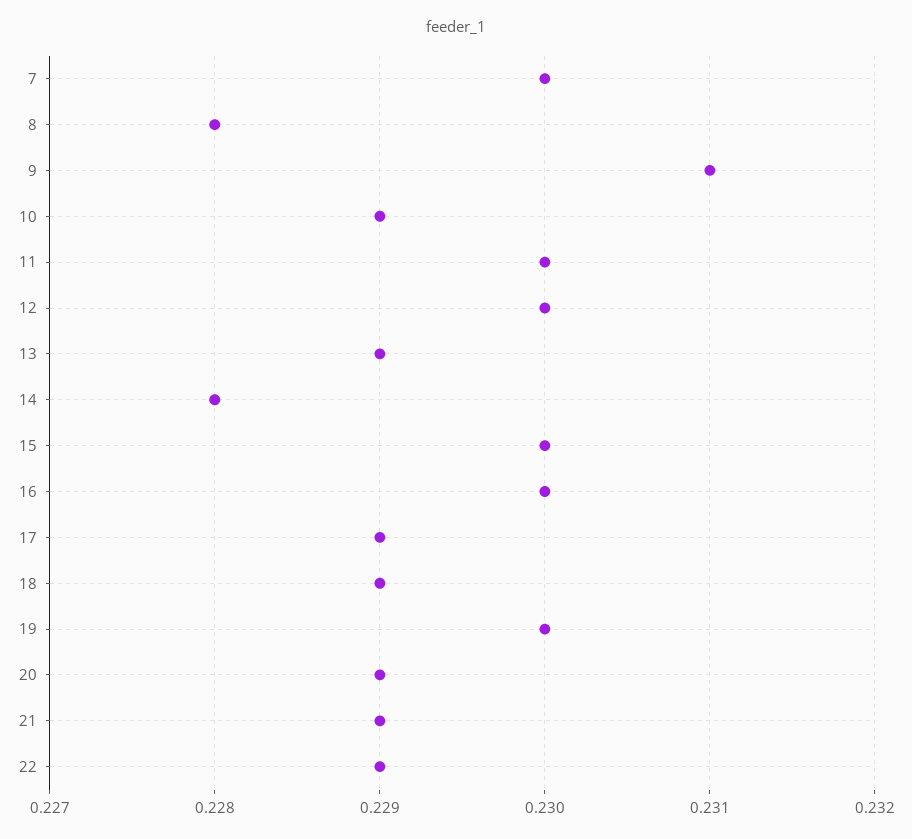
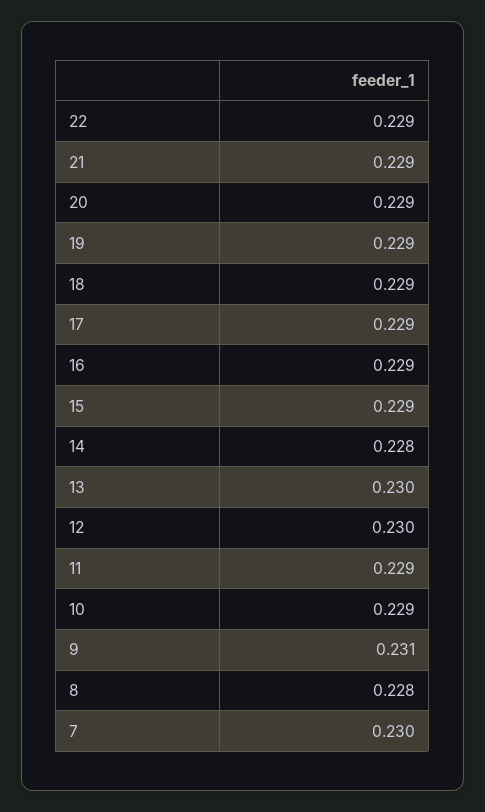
11: 0.23 -> 0.229
13: 0.229 -> 0.23
15: 0.23 -> 0.229
16: 0.23 -> 0.229
19: 0.23 -> 0.229

